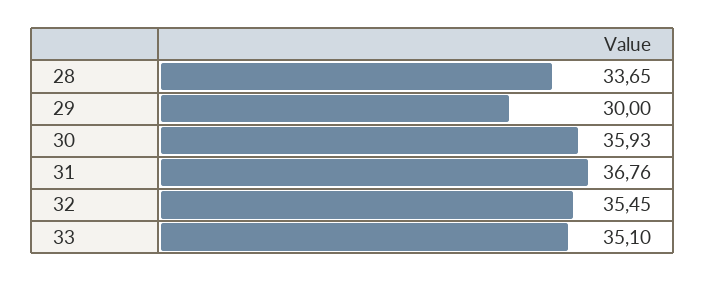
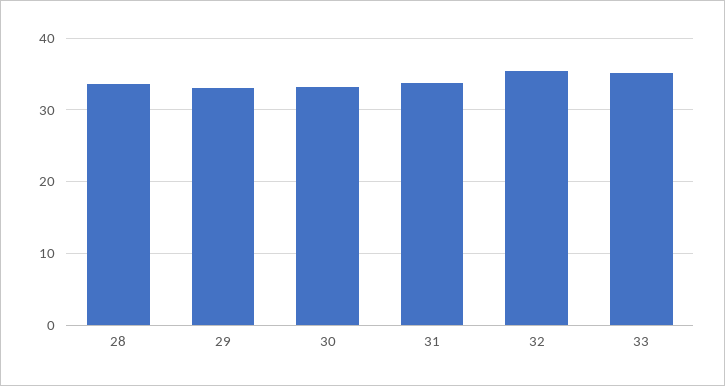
29: 30 -> 33
30: 35.93 -> 33
31: 36.76 -> 34

